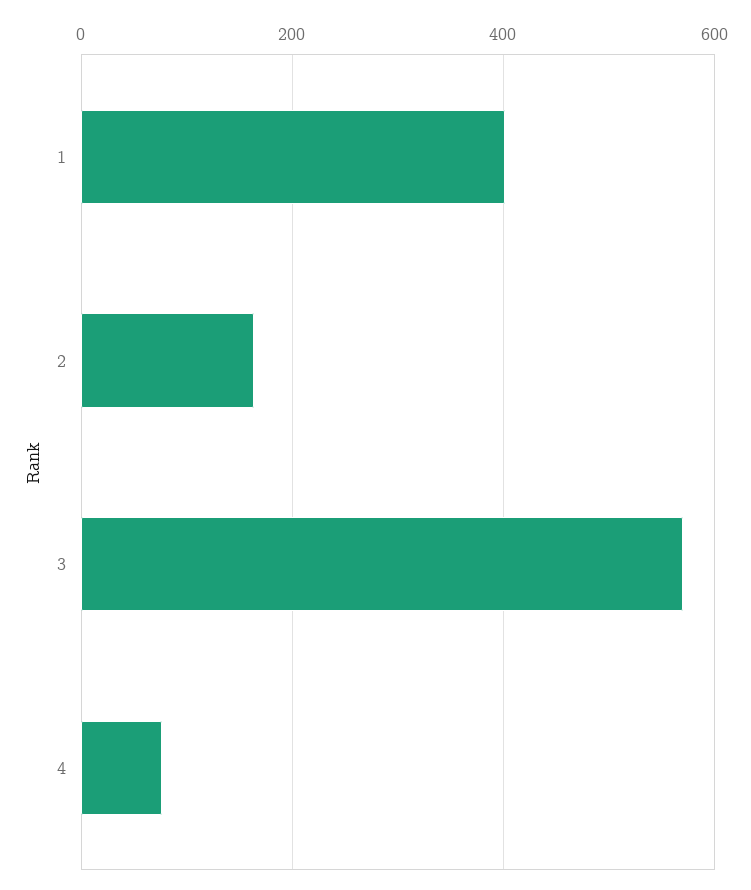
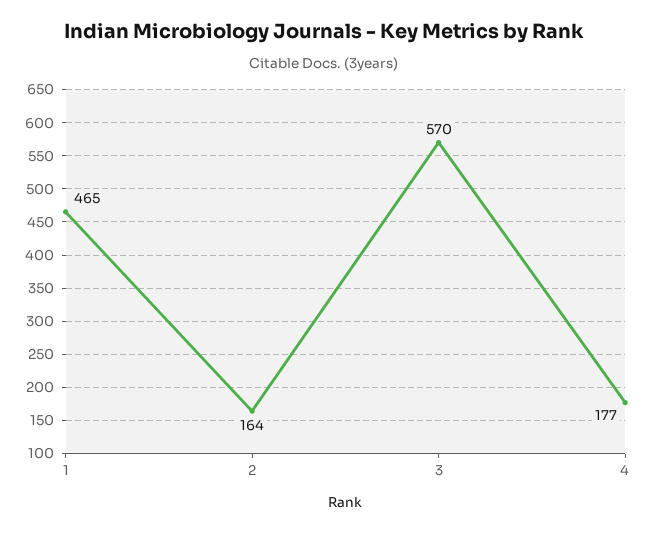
1: 400 -> 465
4: 80 -> 177

